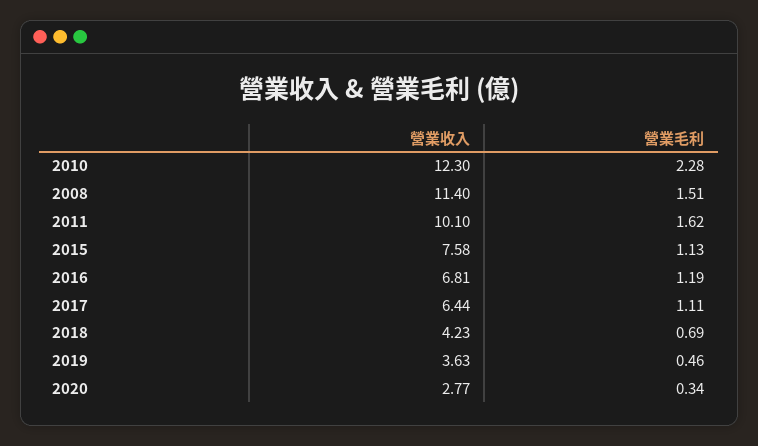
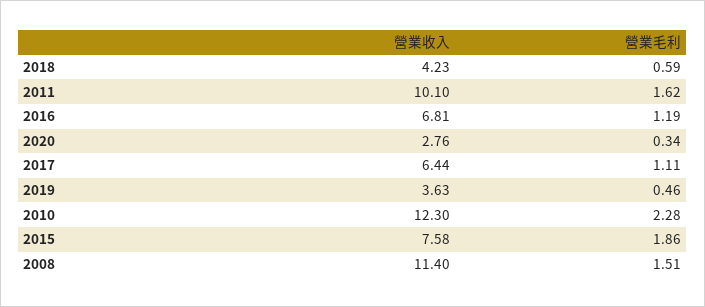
營業毛利, 2015: 1.13 -> 1.86
營業毛利, 2018: 0.69 -> 0.59
營業收入, 2020: 2.77 -> 2.76

